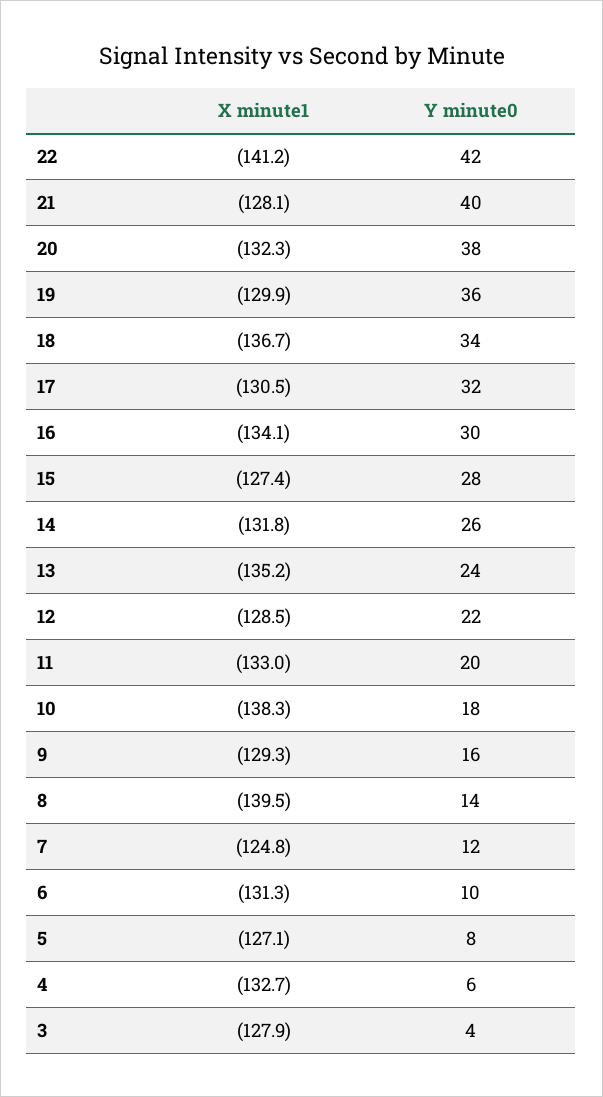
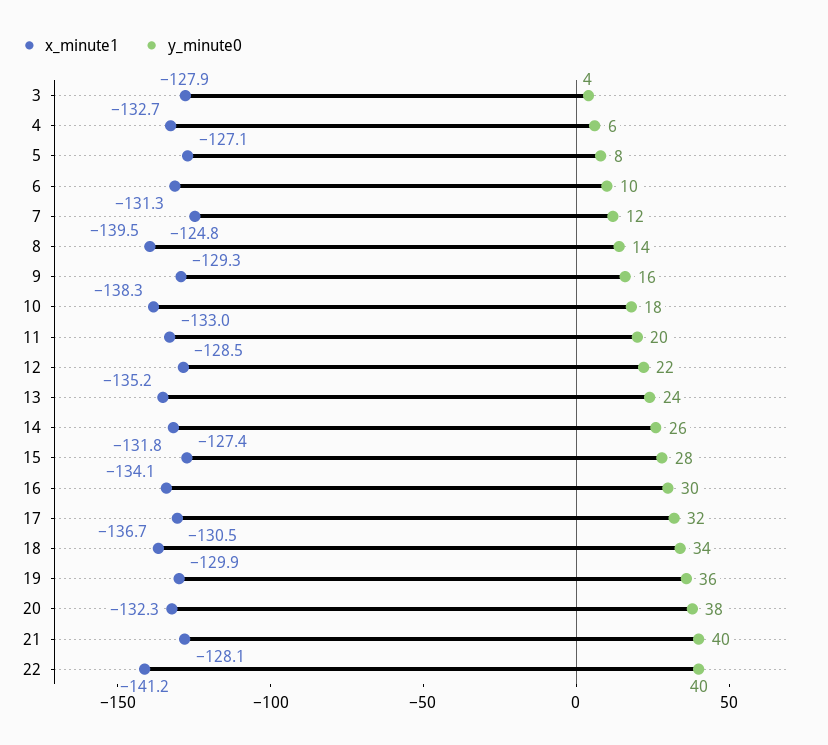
Y minute0, 22: 42 -> 40

